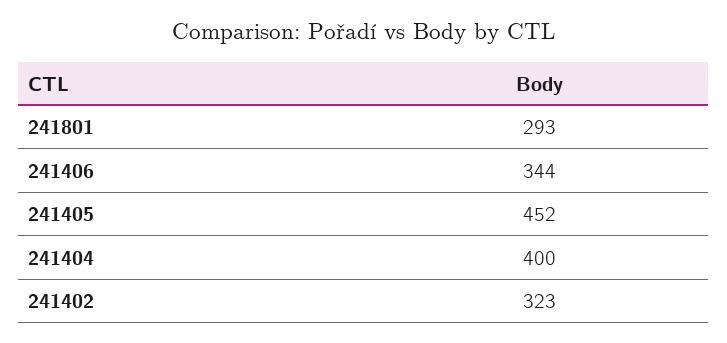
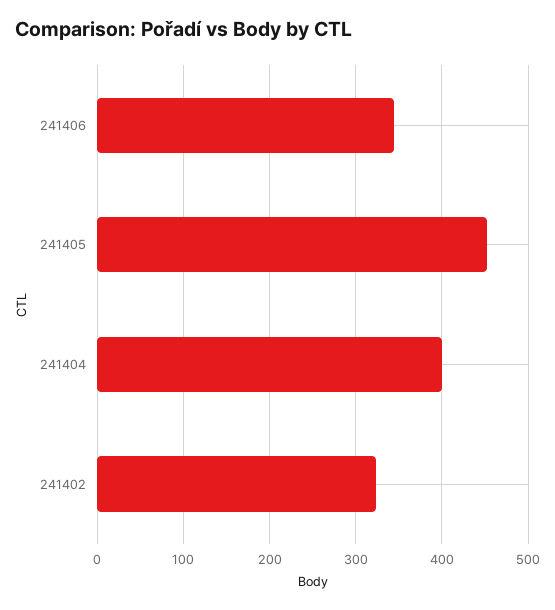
241801: 293 -> none

